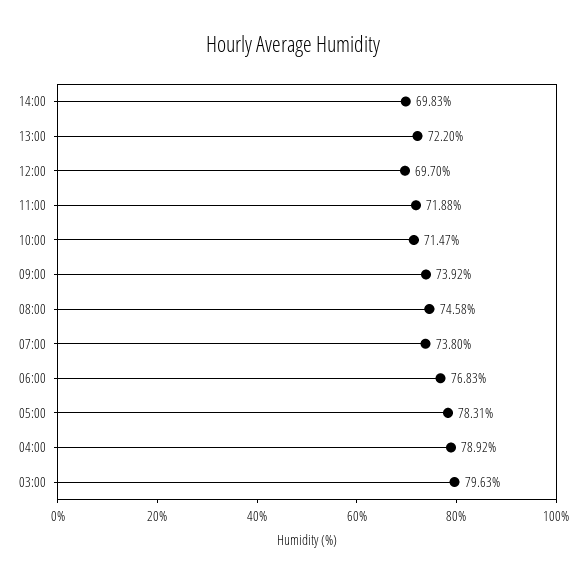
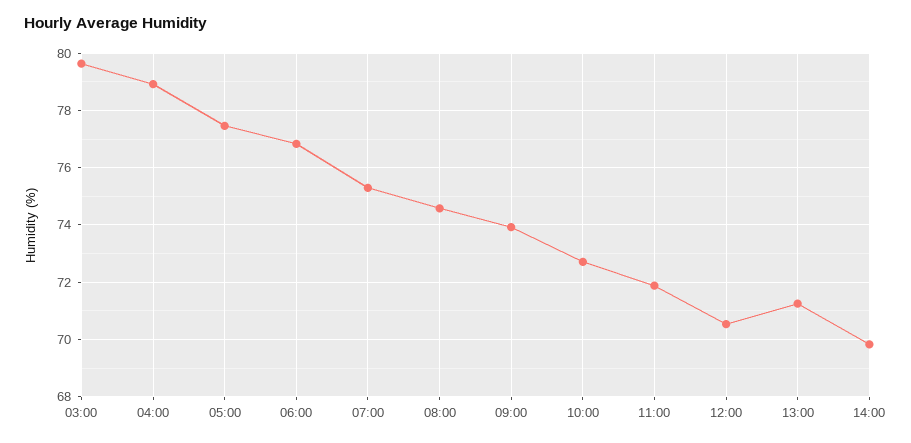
13:00: 72.2 -> 71.25
12:00: 69.7 -> 70.5
10:00: 71.47 -> 72.75
07:00: 73.8 -> 75.25
05:00: 78.31 -> 77.5

